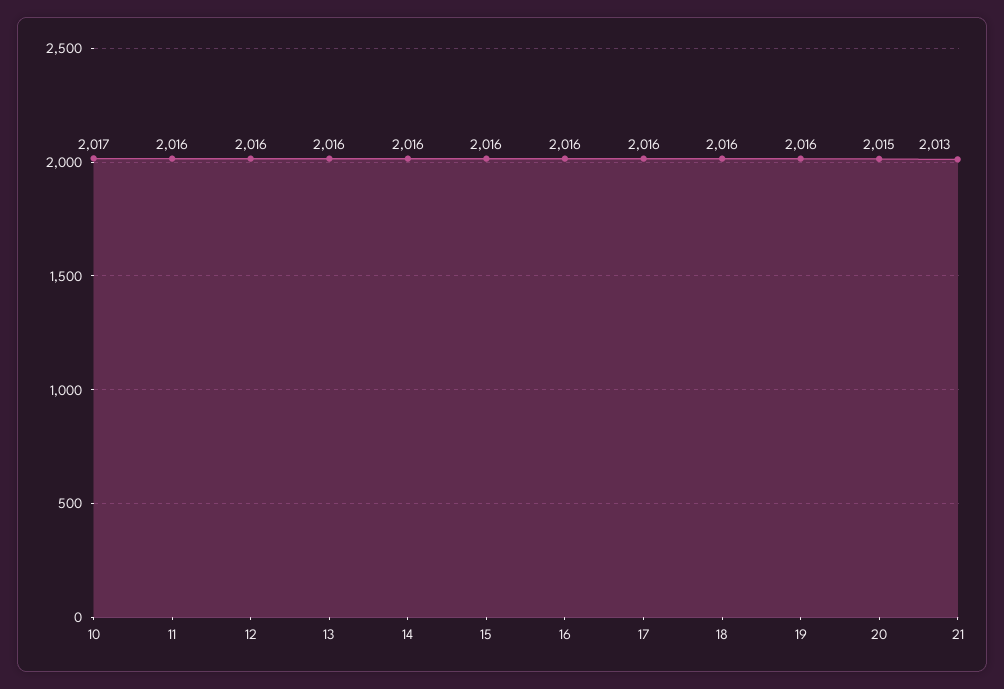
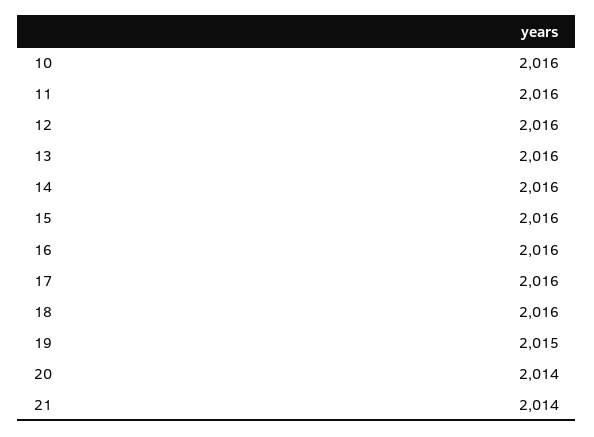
10: 2017 -> 2016
19: 2016 -> 2015
20: 2015 -> 2014
21: 2013 -> 2014

